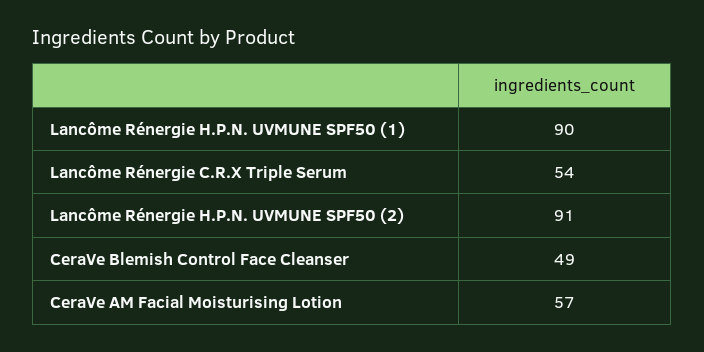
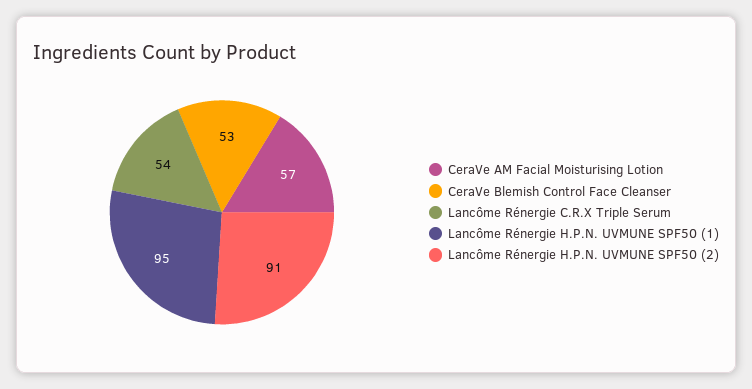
Lancôme Rénergie H.P.N. UVMUNE SPF50 (1): 90 -> 95
CeraVe Blemish Control Face Cleanser: 49 -> 53

